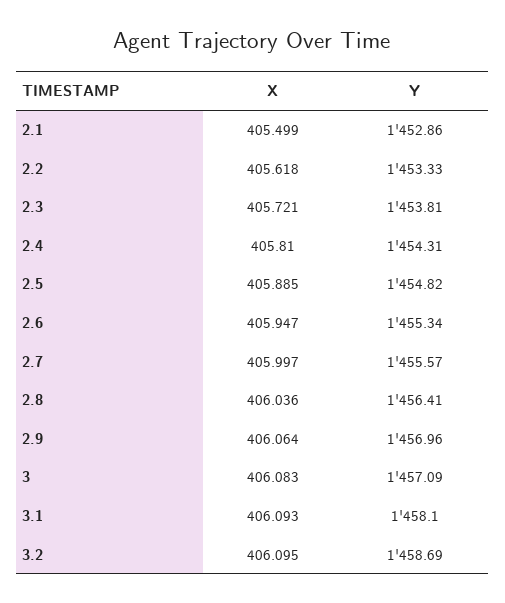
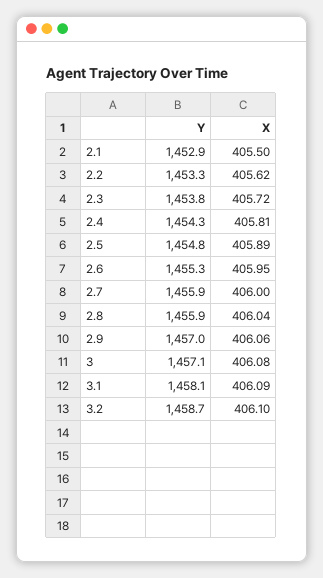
Y, 2.7: 1455.57 -> 1455.9
Y, 2.8: 1456.41 -> 1455.9

